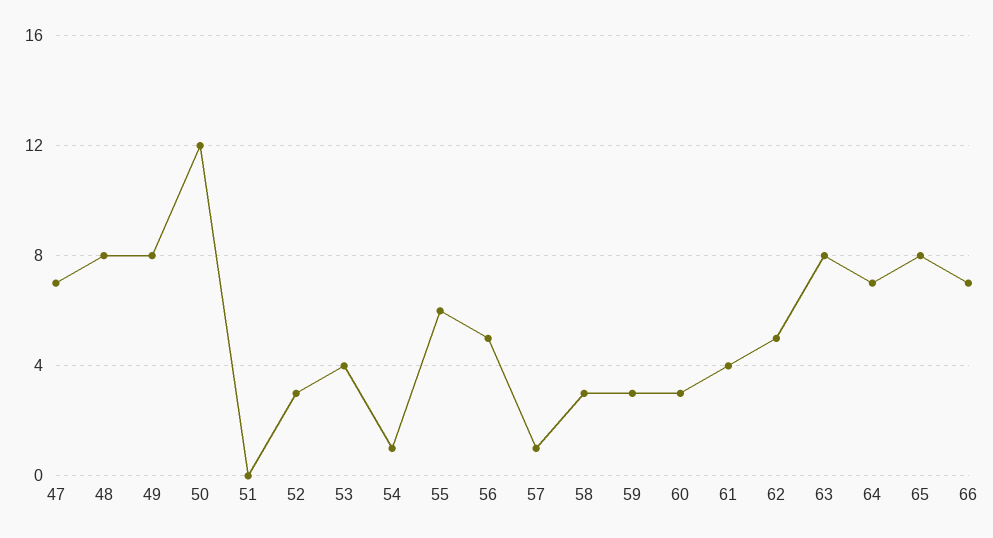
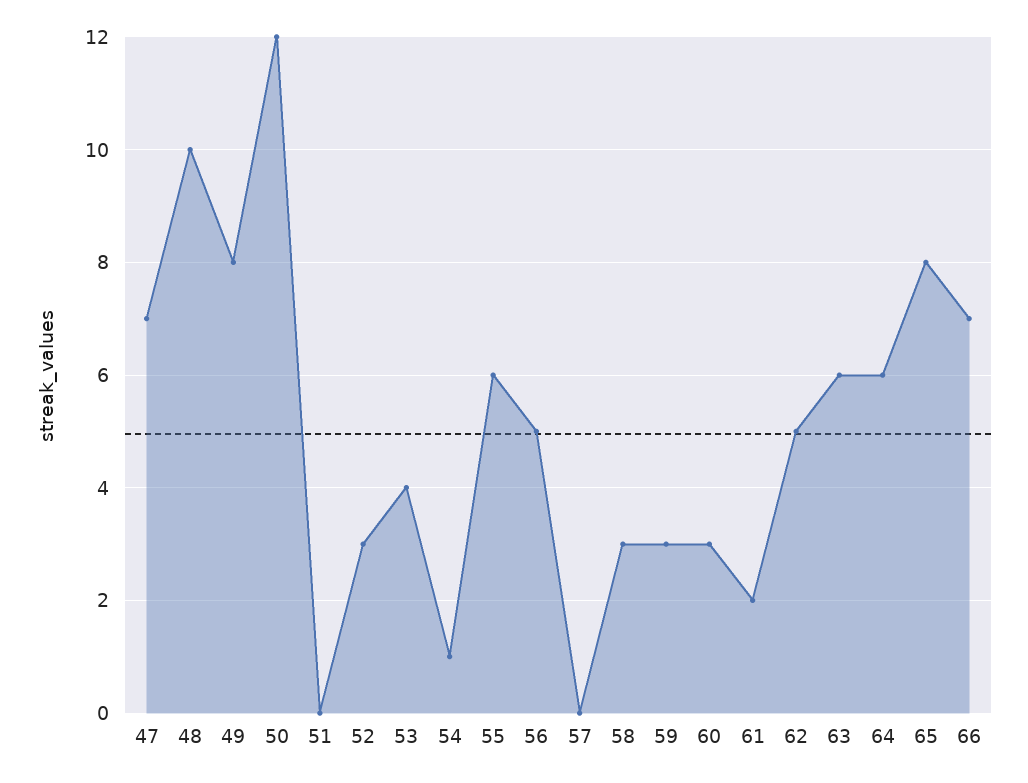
48: 8 -> 10
57: 1 -> 0
61: 4 -> 2
63: 8 -> 6
64: 7 -> 6

